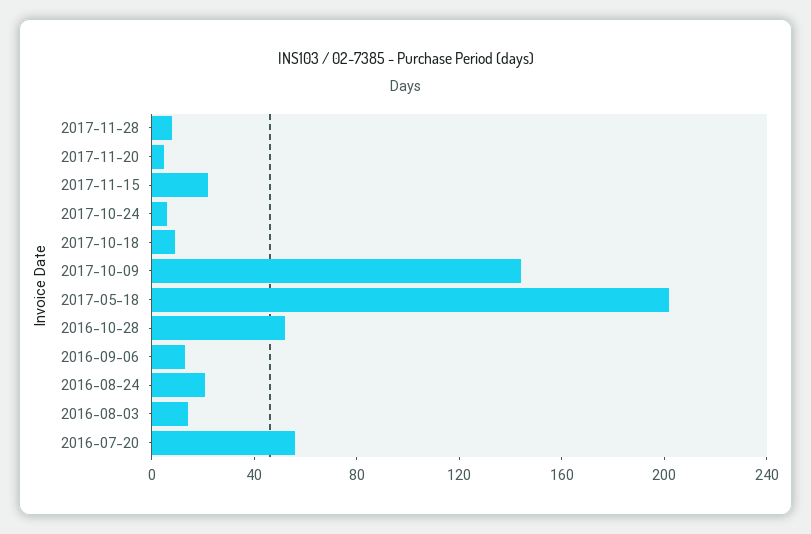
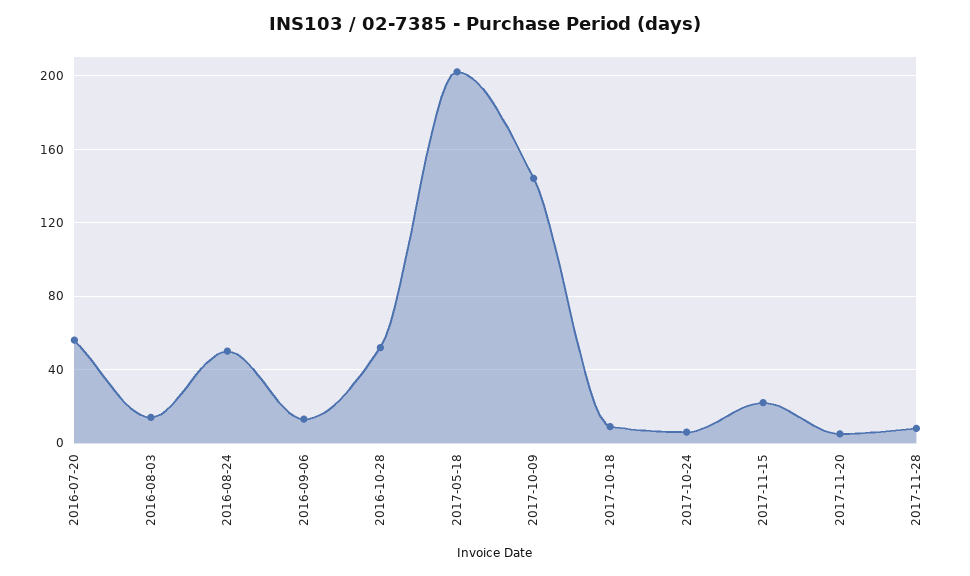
2016-08-24: 20 -> 50

